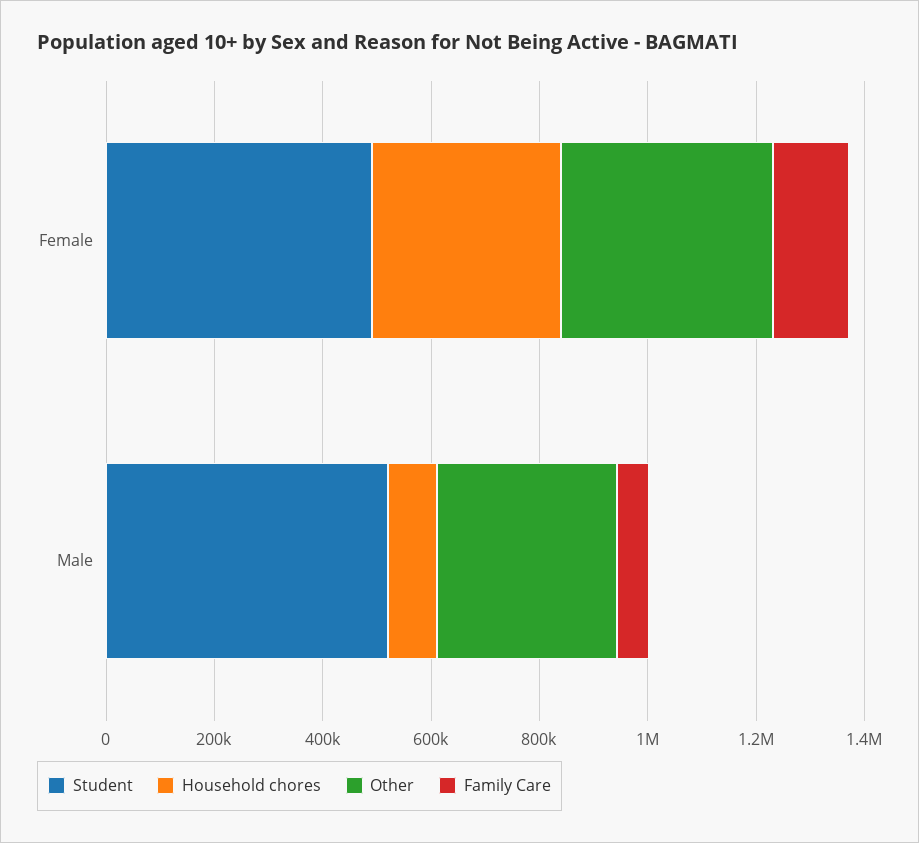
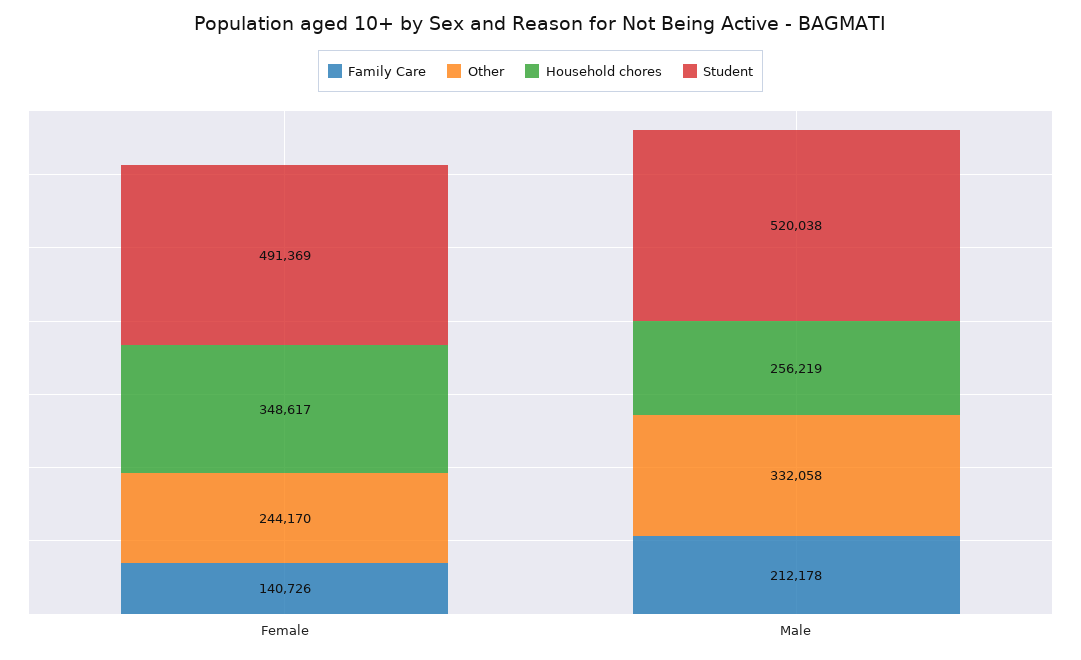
Other, Female: 400000 -> 244170
Household chores, Male: 100000 -> 256219
Family Care, Male: 50000 -> 212178

